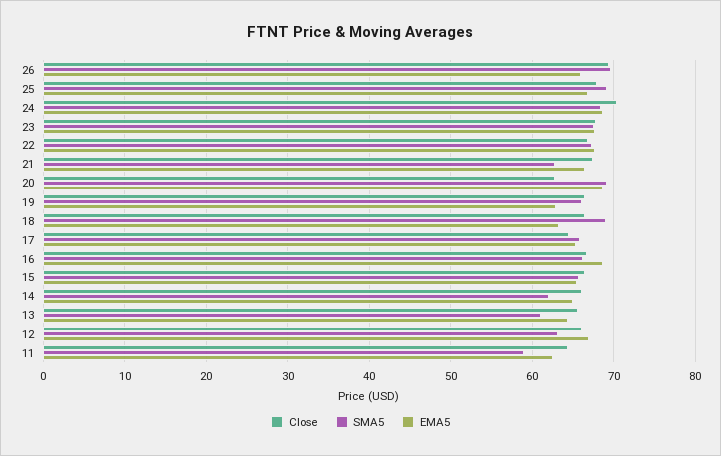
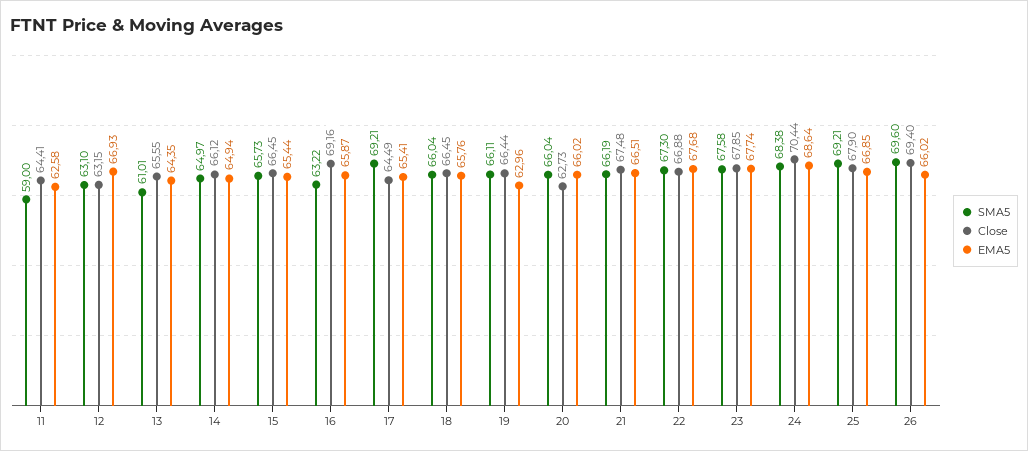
SMA5, 21: 63 -> 66.19
SMA5, 20: 69 -> 66.04
EMA5, 20: 69 -> 66.02
SMA5, 18: 69 -> 66.04
EMA5, 18: 63 -> 65.76
SMA5, 17: 66 -> 69.21
Close, 16: 67 -> 69.16
SMA5, 16: 66 -> 63.22
EMA5, 16: 69 -> 65.87
SMA5, 14: 62 -> 64.97
Close, 12: 66 -> 63.15

